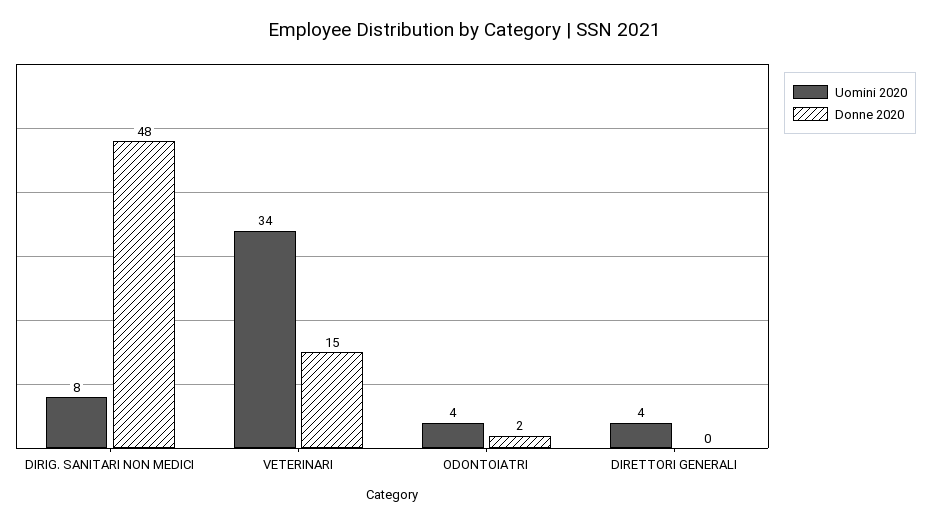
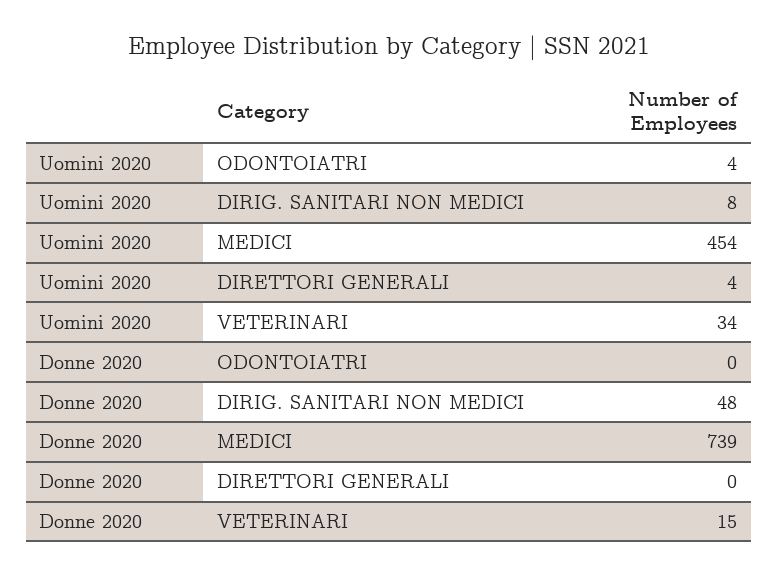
Donne 2020, ODONTOIATRI: 2 -> 0
Uomini 2020, MEDICI: none -> 454
Donne 2020, MEDICI: none -> 739

